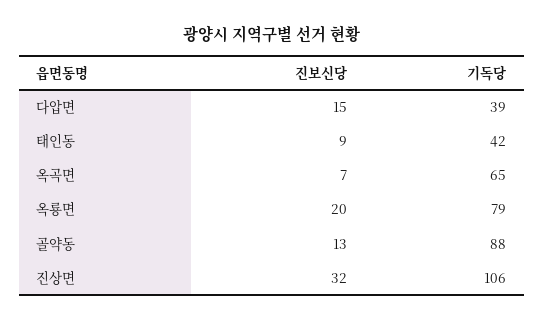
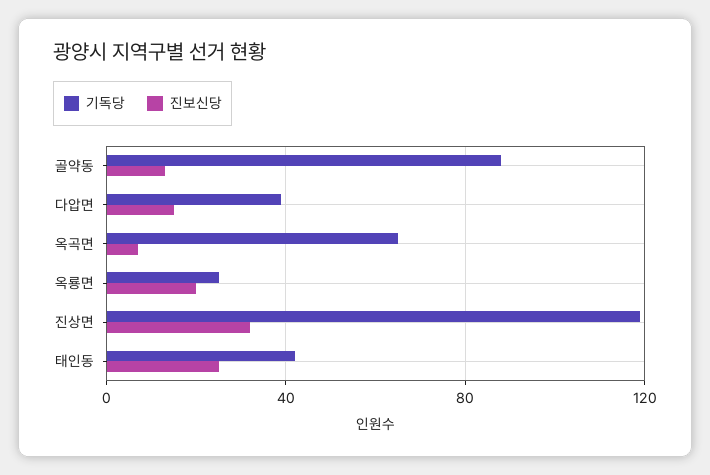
진보신당, 태인동: 9 -> 25
기독당, 옥룡면: 79 -> 25
기독당, 진상면: 106 -> 120

